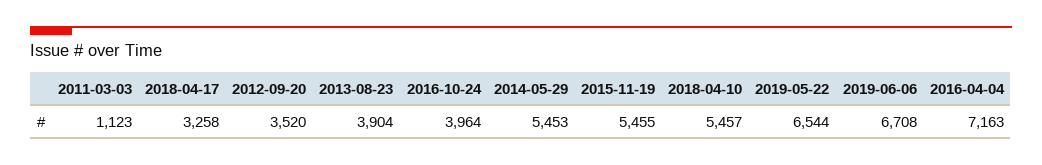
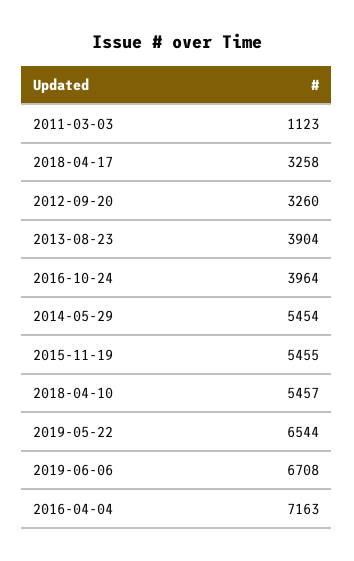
2012-09-20: 3520 -> 3260
2014-05-29: 5453 -> 5454

